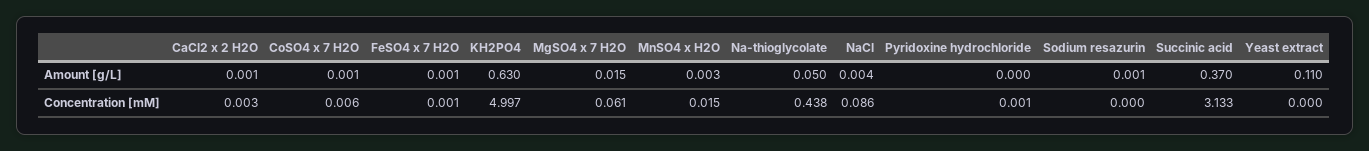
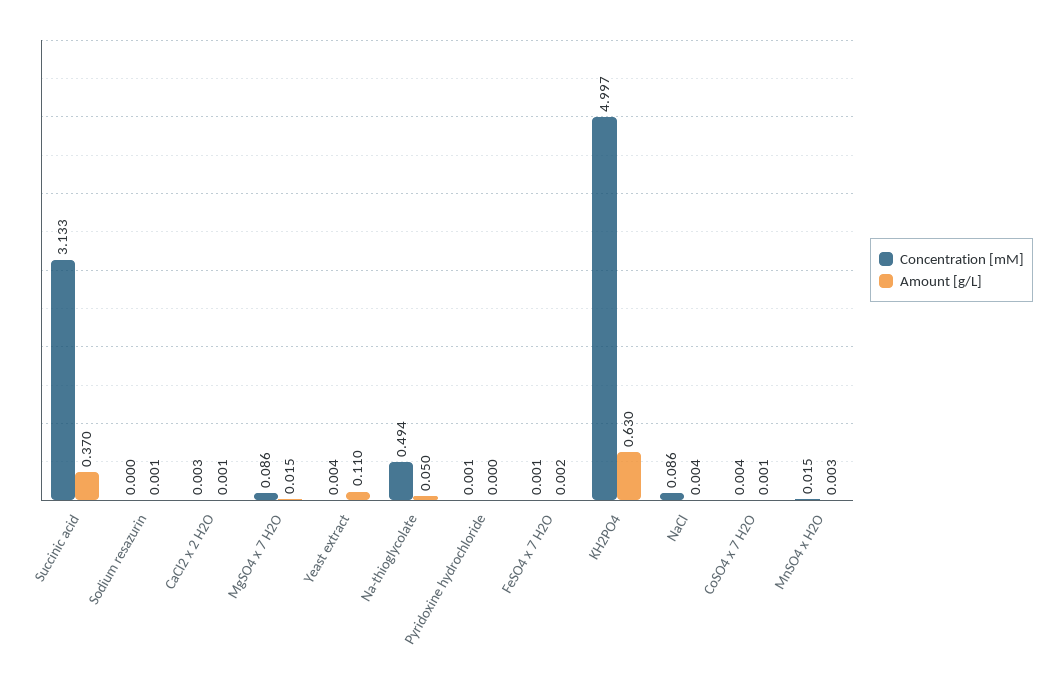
Amount [g/L], FeSO4 x 7 H2O: 0.001 -> 0.002
Concentration [mM], CoSO4 x 7 H2O: 0.006 -> 0.004
Concentration [mM], MgSO4 x 7 H2O: 0.061 -> 0.086
Concentration [mM], Na-thioglycolate: 0.438 -> 0.494
Concentration [mM], Yeast extract: 0 -> 0.004

